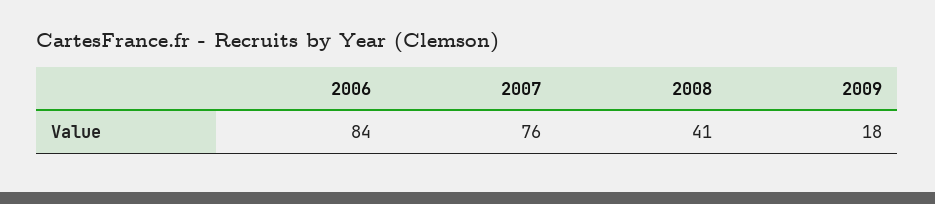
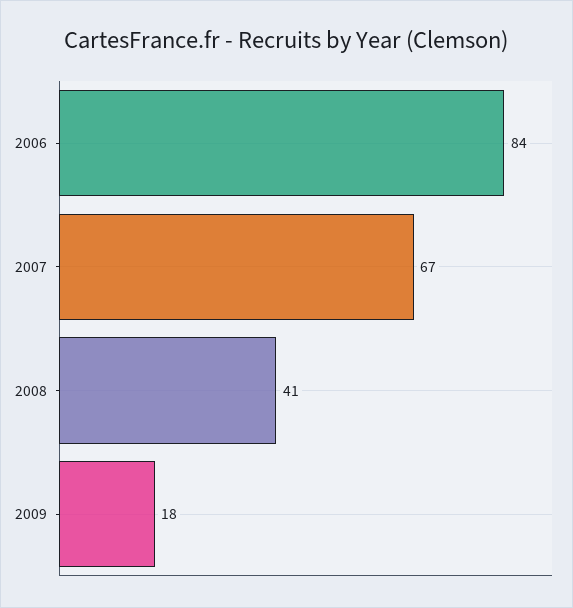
2007: 76 -> 67

